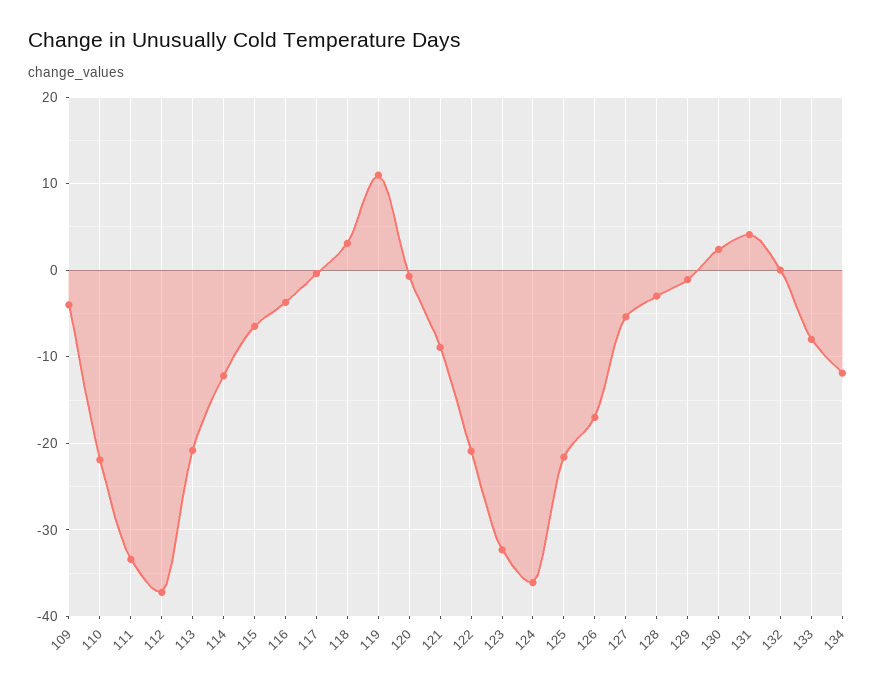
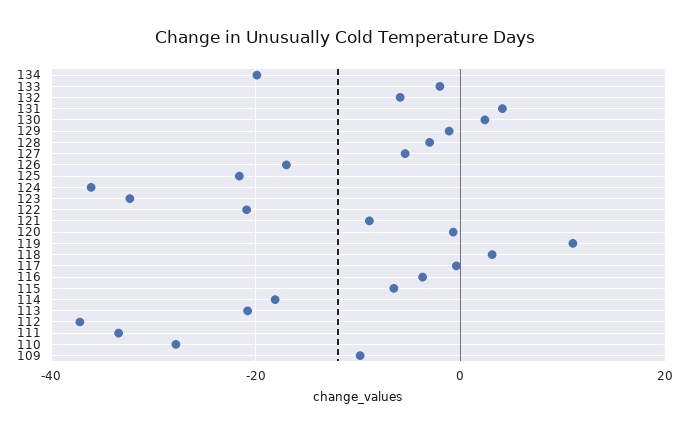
109: -4 -> -10
110: -22 -> -28
114: -12 -> -18
132: 0 -> -6
133: -8 -> -2
134: -12 -> -20

